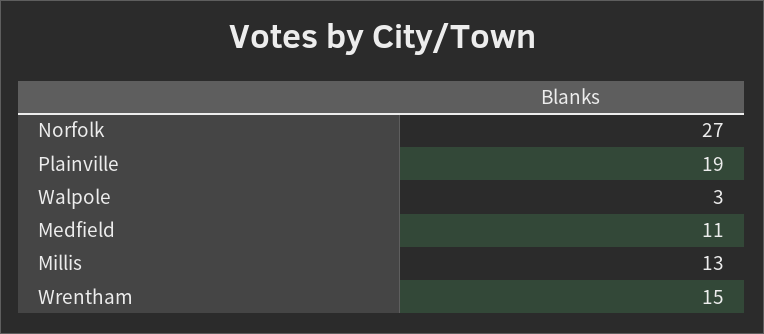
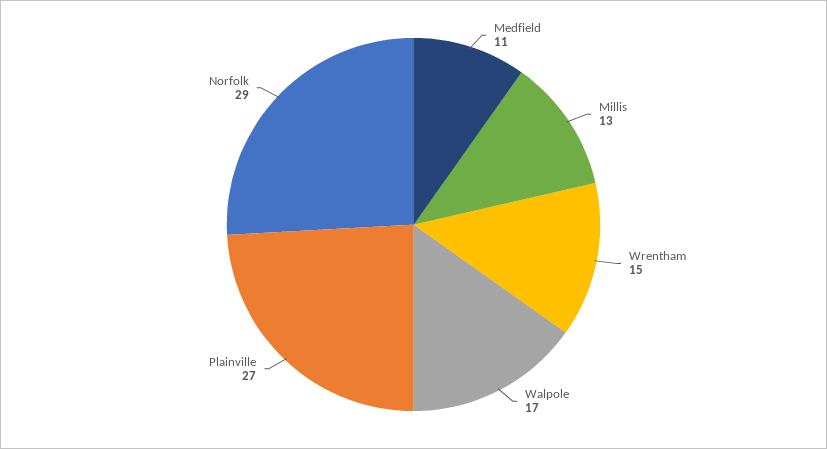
Norfolk: 27 -> 29
Plainville: 19 -> 27
Walpole: 3 -> 17

